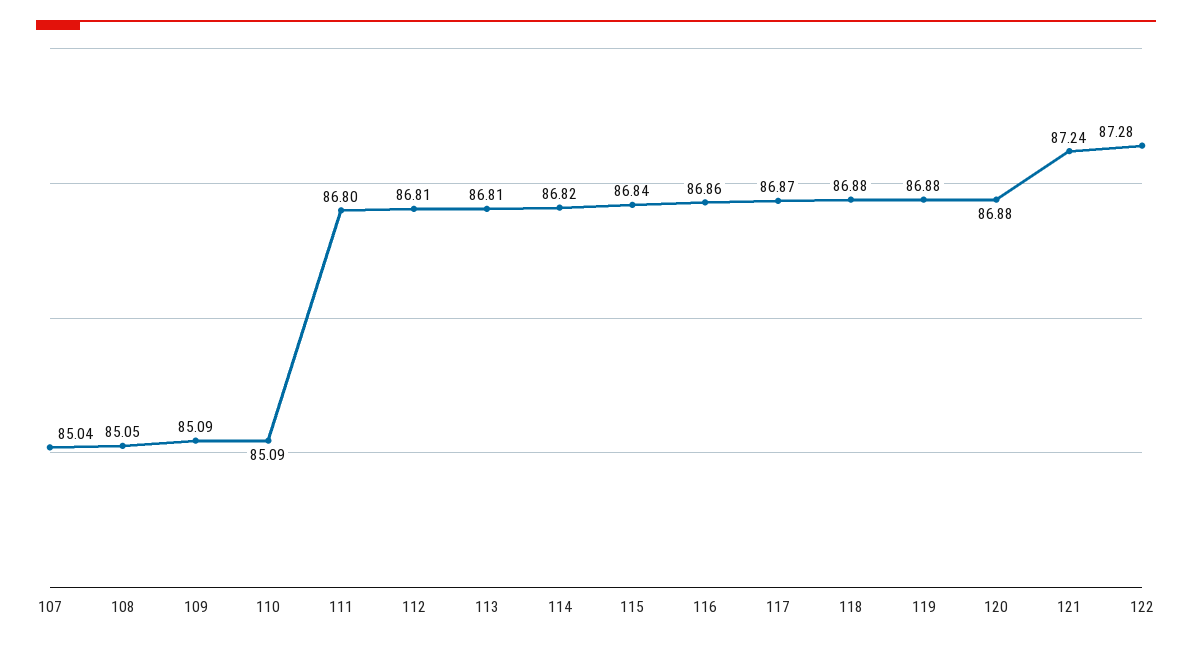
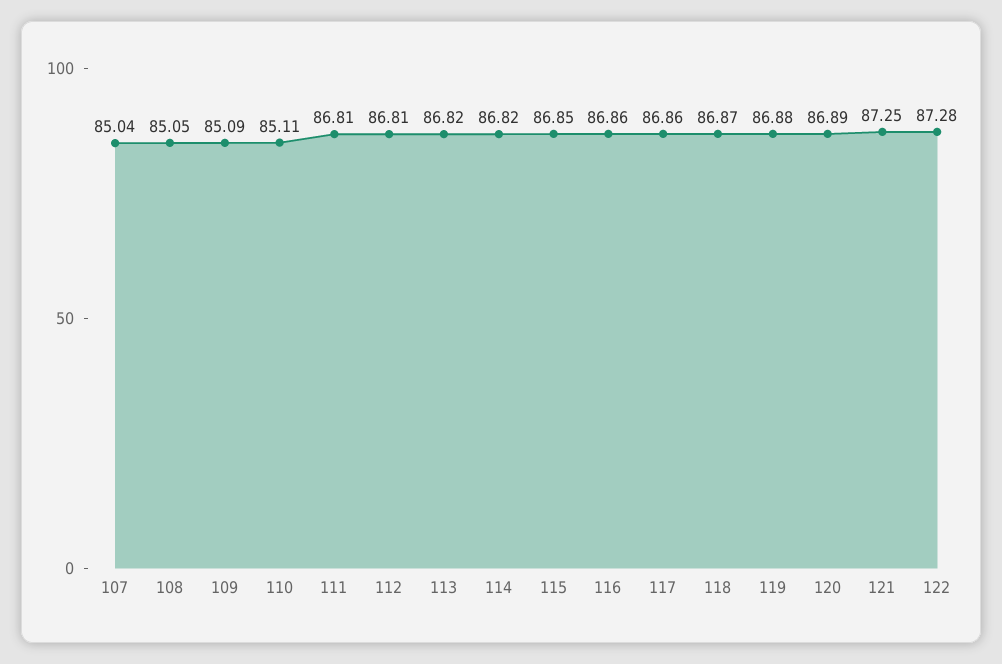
110: 85.09 -> 85.11
111: 86.8 -> 86.81
113: 86.81 -> 86.82
115: 86.84 -> 86.85
117: 86.87 -> 86.86
118: 86.88 -> 86.87
120: 86.88 -> 86.89
121: 87.24 -> 87.25

